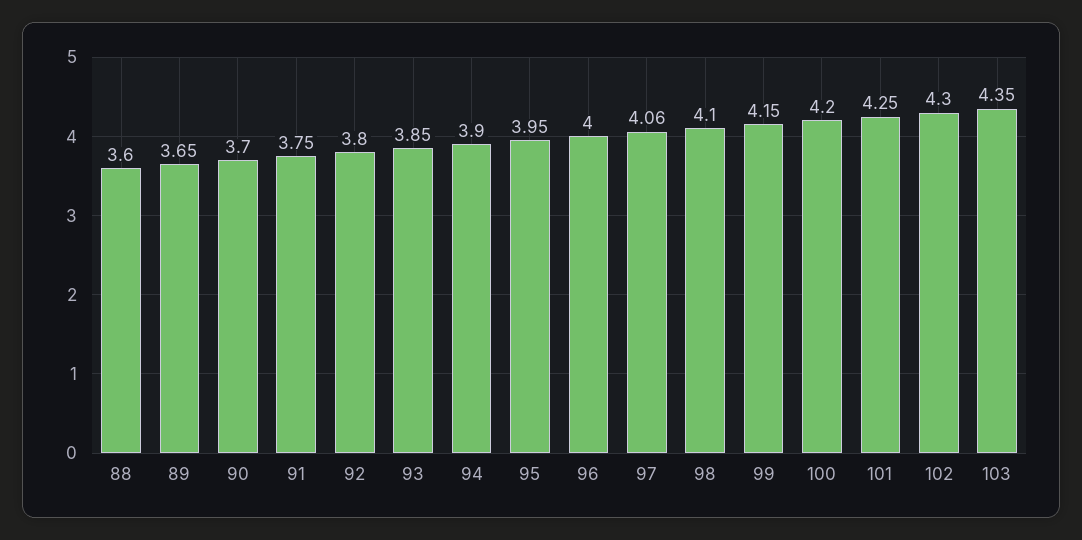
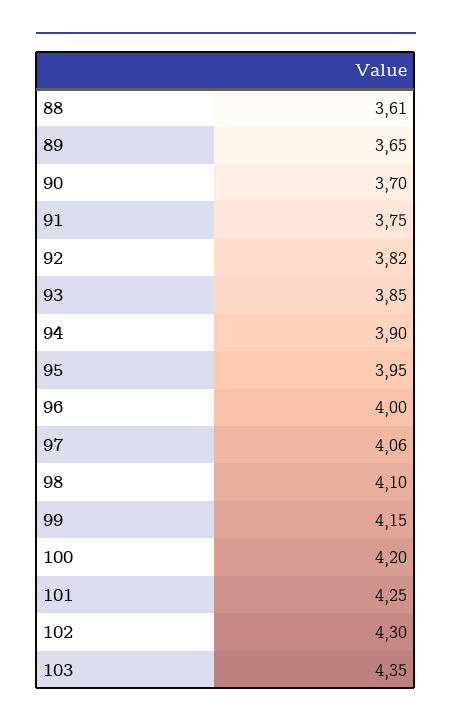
88: 3.6 -> 3.61
92: 3.8 -> 3.82

